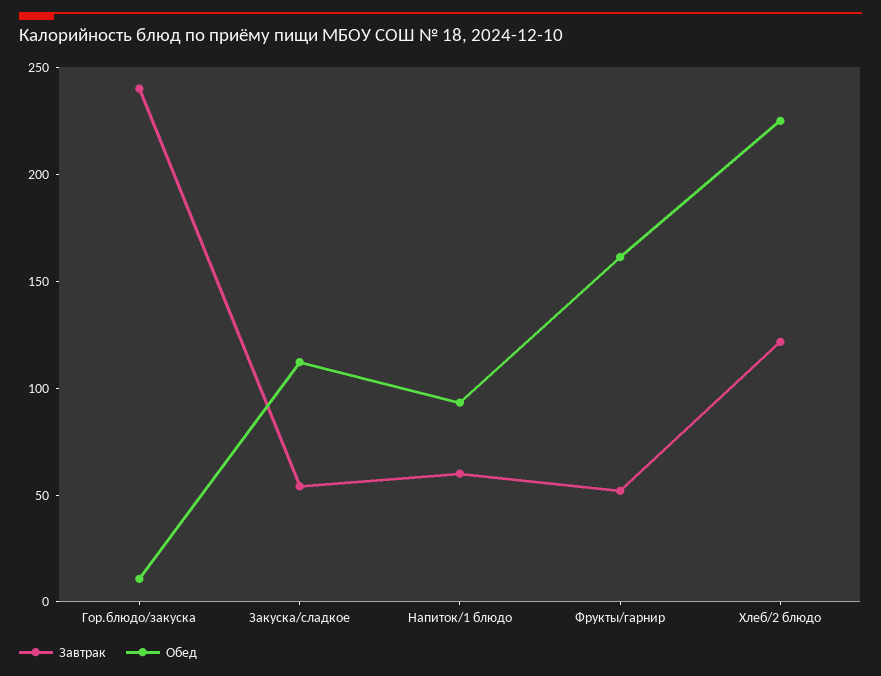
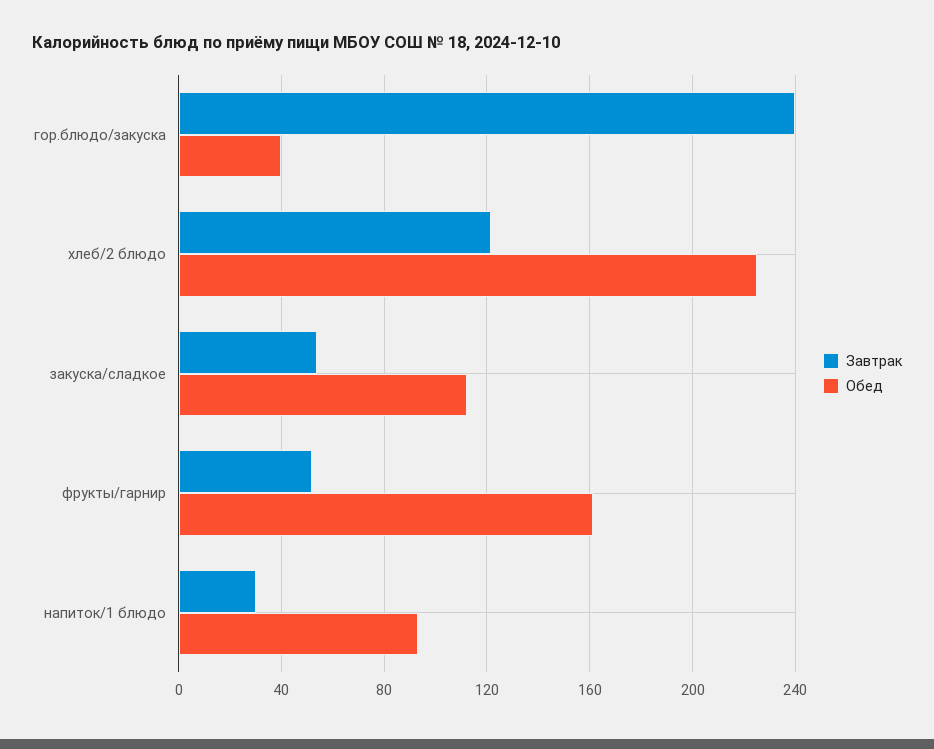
Обед, Гор.блюдо/закуска: 10 -> 40
Завтрак, Напиток/1 блюдо: 60 -> 30

